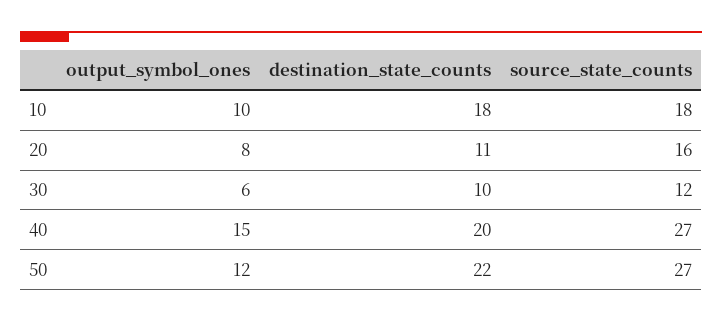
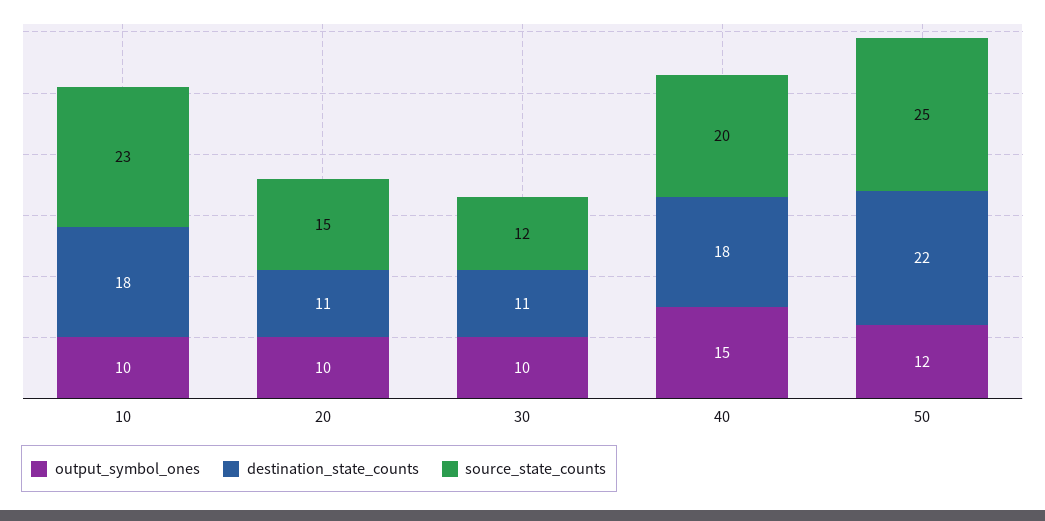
source_state_counts, 10: 18 -> 23
output_symbol_ones, 20: 8 -> 10
source_state_counts, 20: 16 -> 15
output_symbol_ones, 30: 6 -> 10
destination_state_counts, 30: 10 -> 11
destination_state_counts, 40: 20 -> 18
source_state_counts, 40: 27 -> 20
source_state_counts, 50: 27 -> 25

